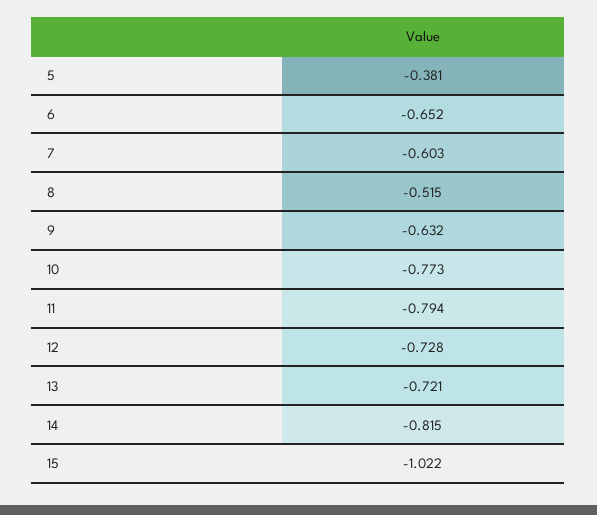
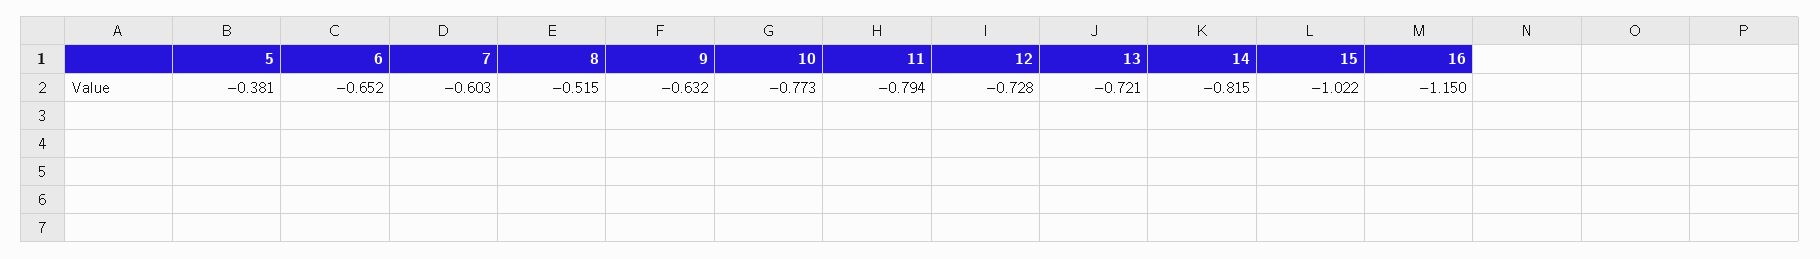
16: none -> -1.15

